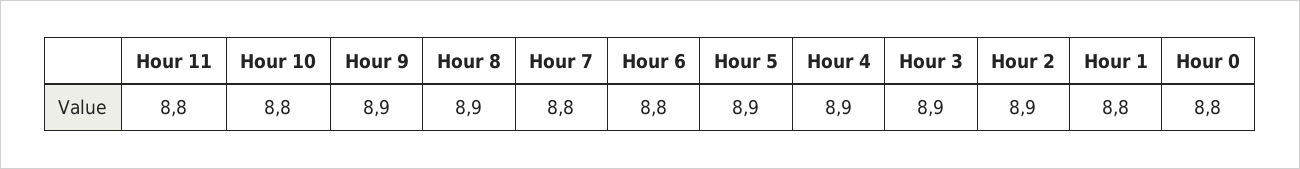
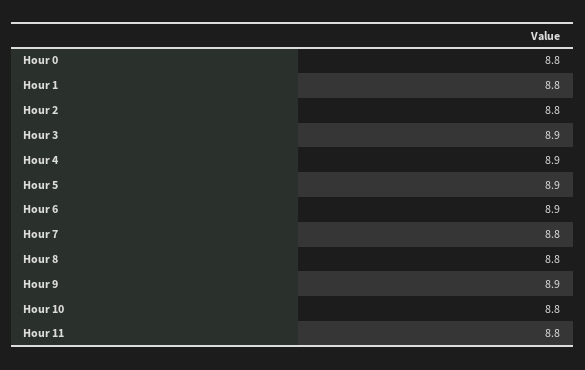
Hour 8: 8.9 -> 8.8
Hour 6: 8.8 -> 8.9
Hour 2: 8.9 -> 8.8

